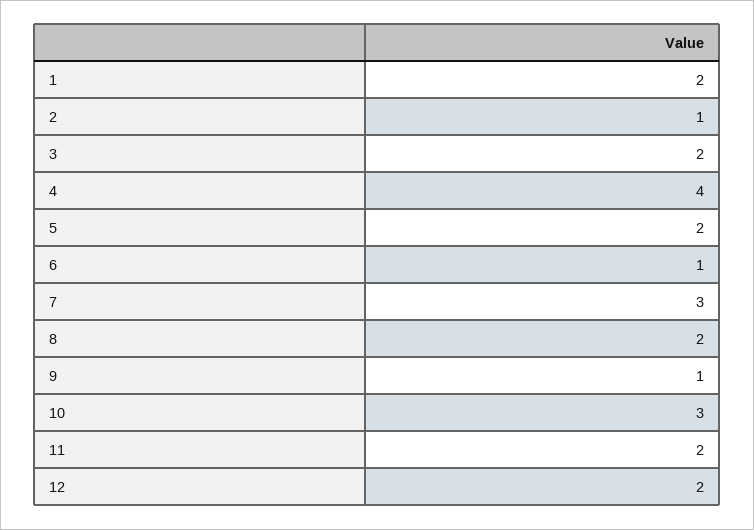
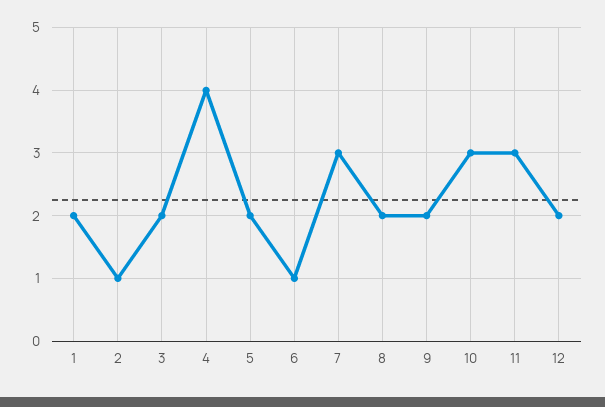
9: 1 -> 2
11: 2 -> 3

